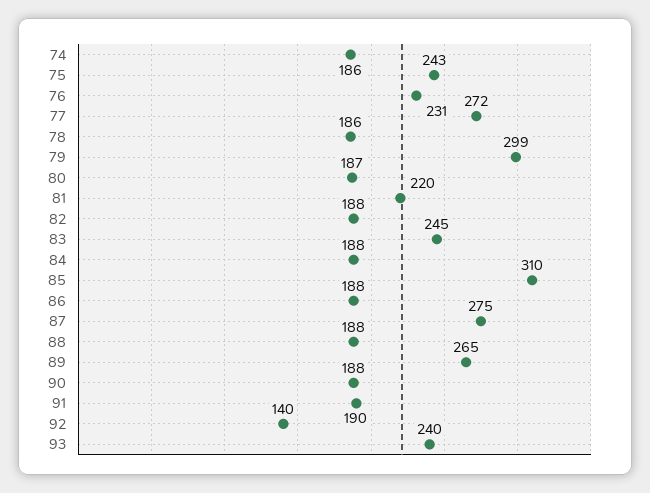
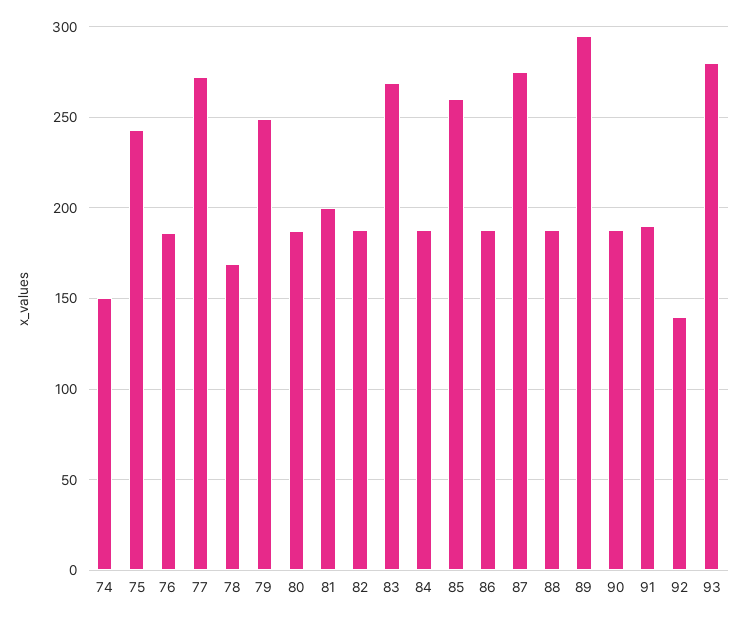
74: 186 -> 150
76: 231 -> 185
78: 186 -> 170
79: 299 -> 250
81: 220 -> 200
83: 245 -> 270
85: 310 -> 260
89: 265 -> 295
93: 240 -> 280

